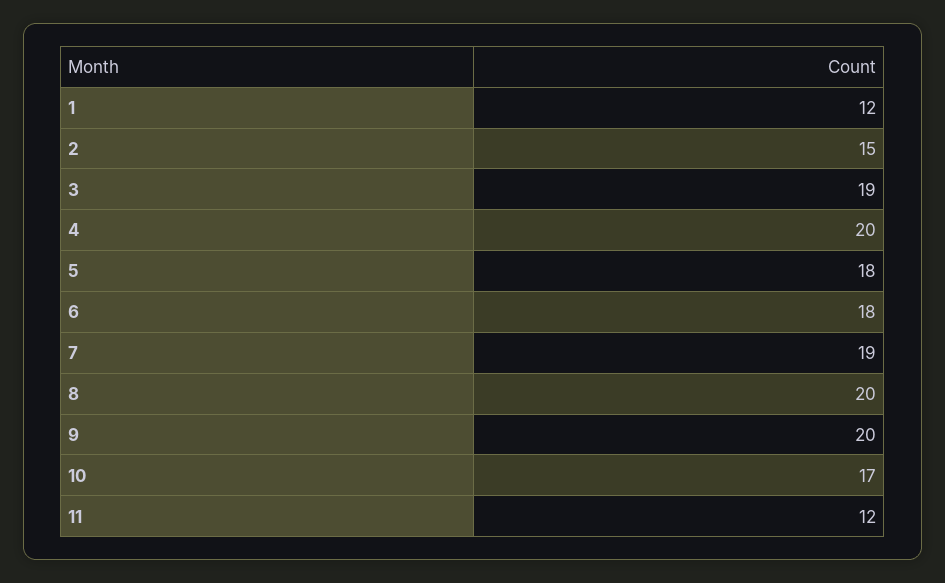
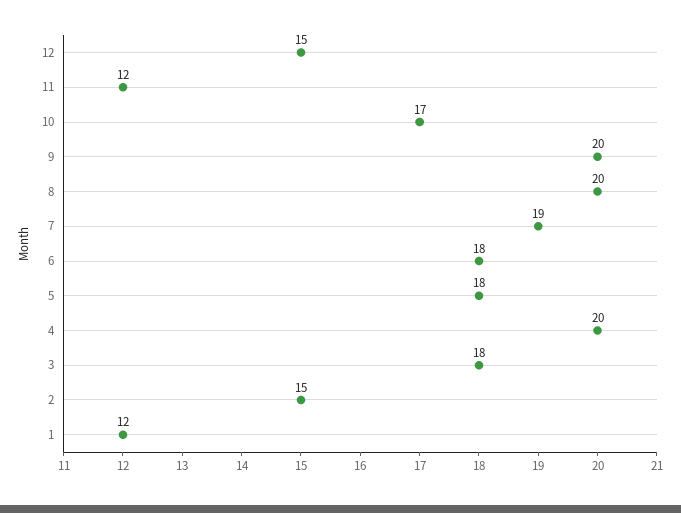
3: 19 -> 18
12: none -> 15

